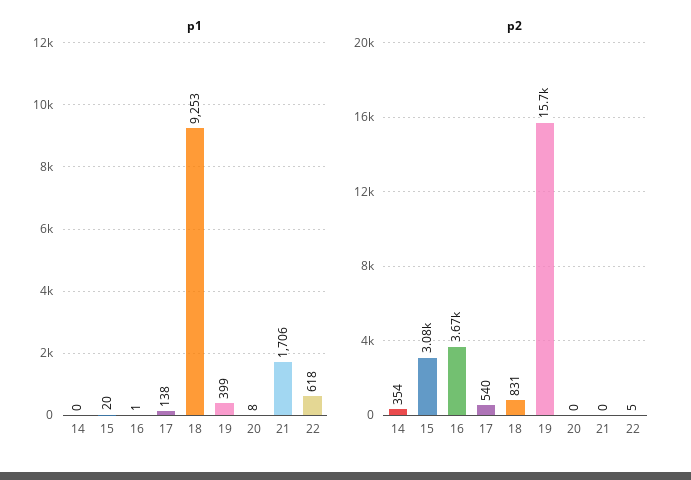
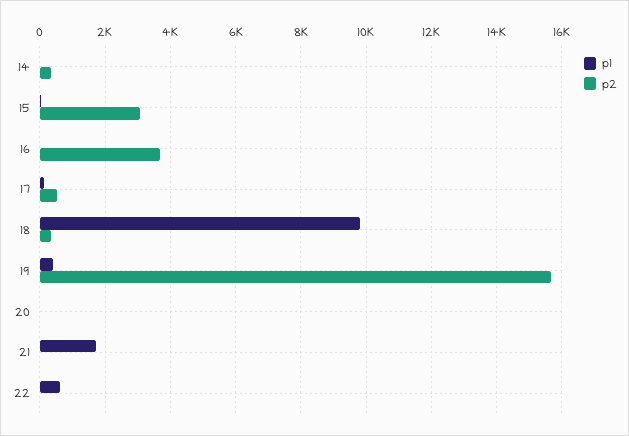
p1, 18: 9253 -> 9800
p2, 18: 831 -> 400

